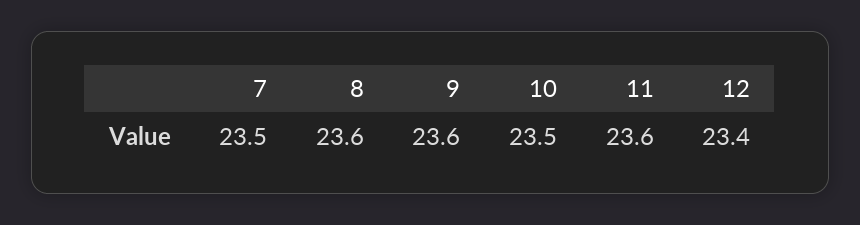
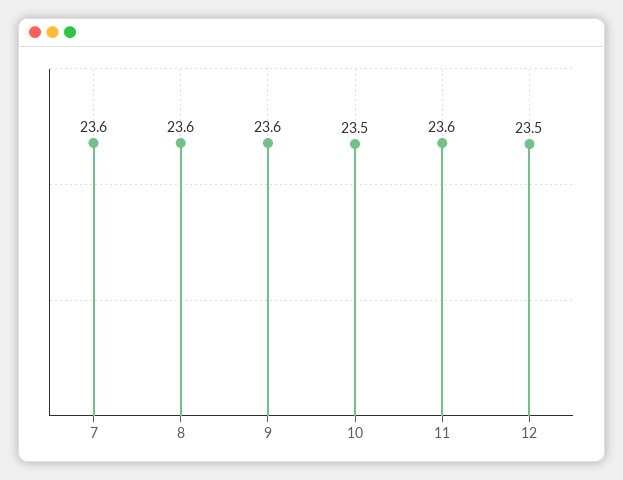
7: 23.5 -> 23.6
12: 23.4 -> 23.5

